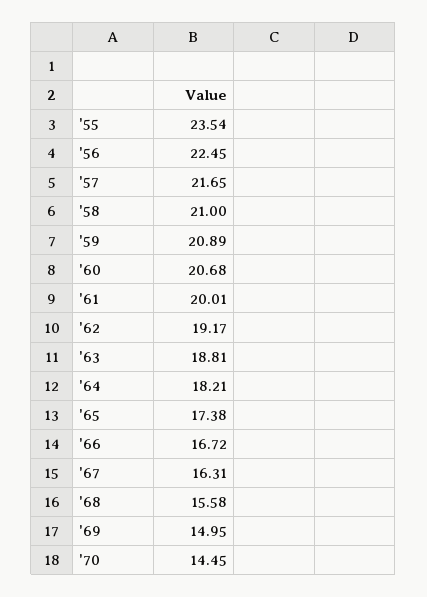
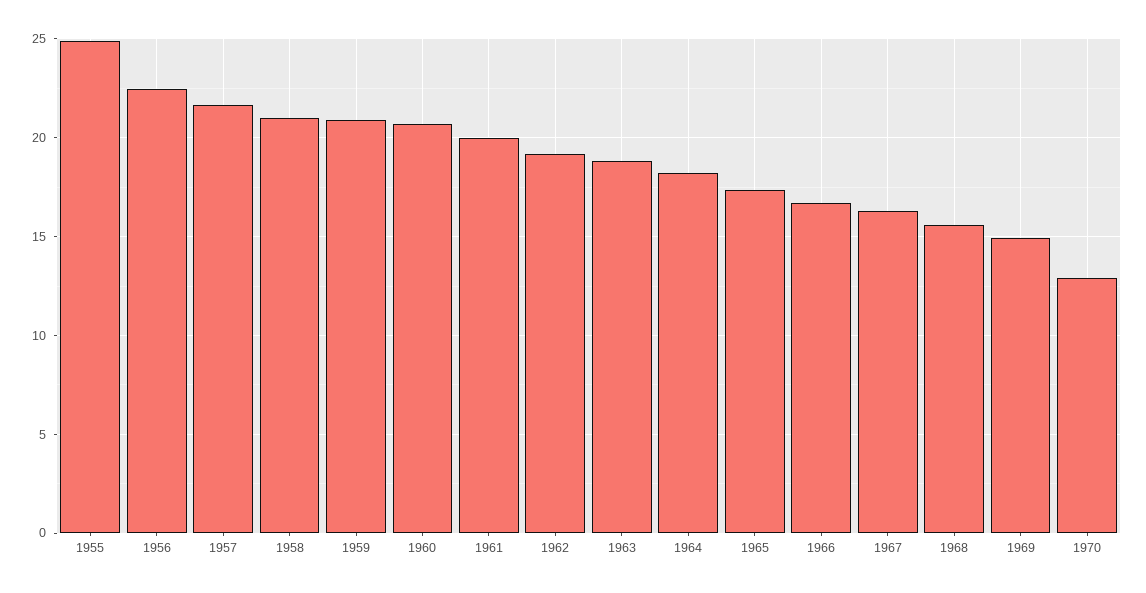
'55: 23.54 -> 25
'70: 14.45 -> 13

